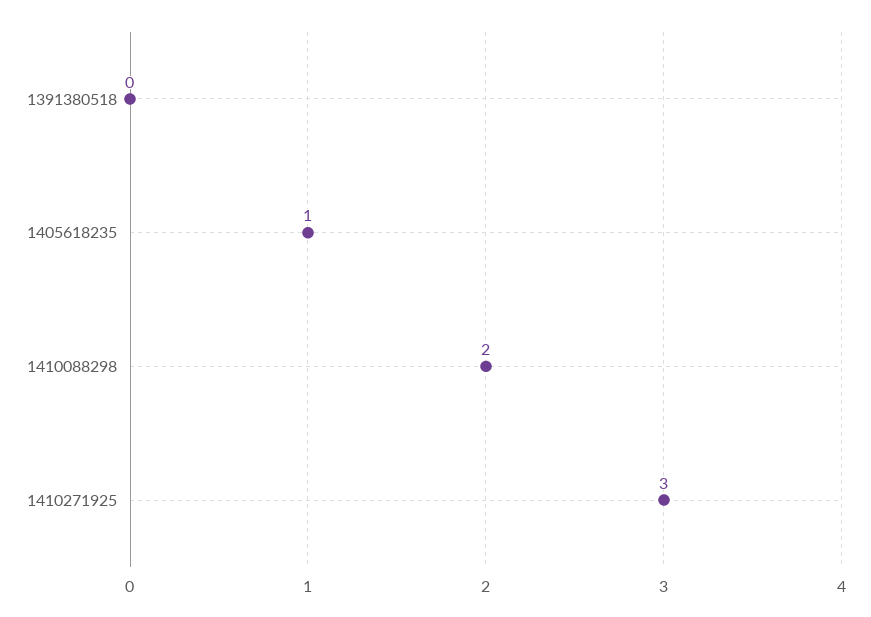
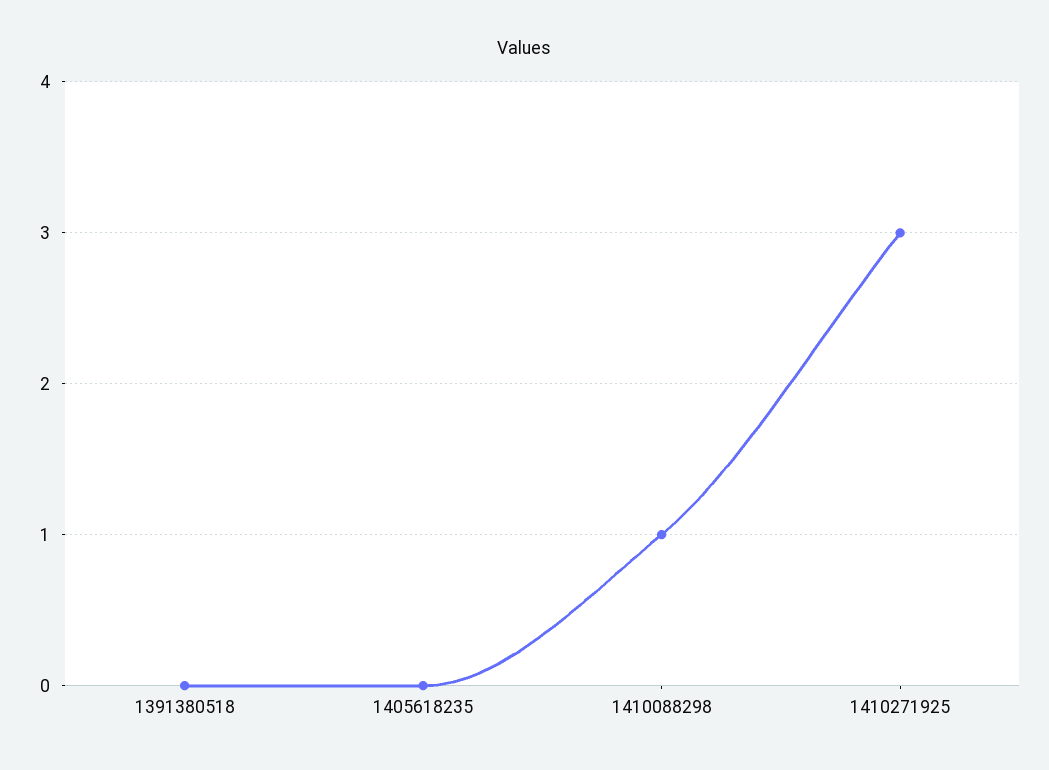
1405618235: 1 -> 0
1410088298: 2 -> 1

